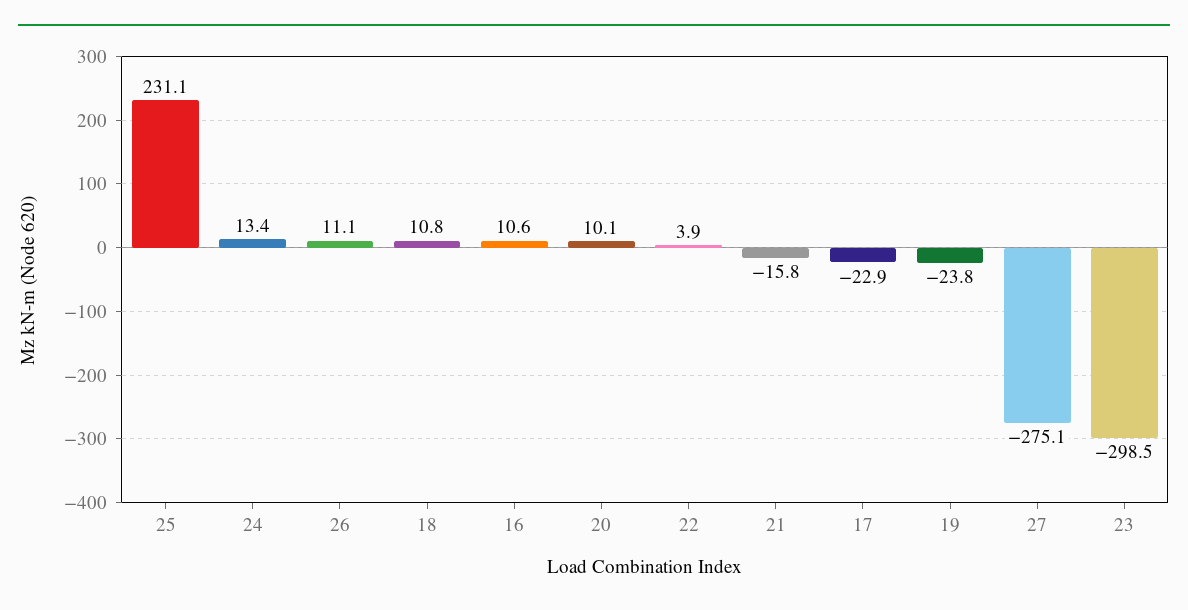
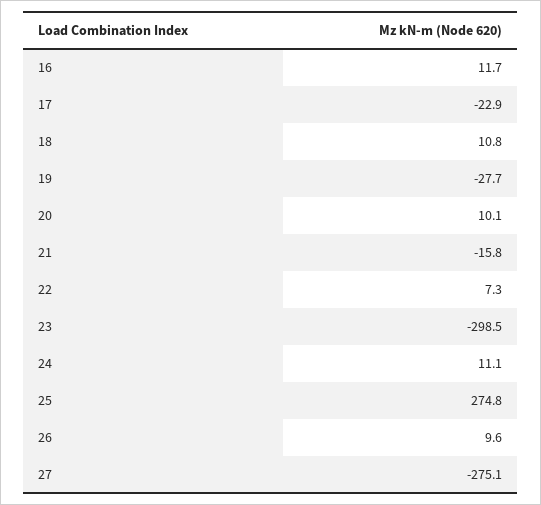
25: 231.1 -> 274.8
24: 13.4 -> 11.1
26: 11.1 -> 9.6
16: 10.6 -> 11.7
22: 3.9 -> 7.3
19: -23.8 -> -27.7

